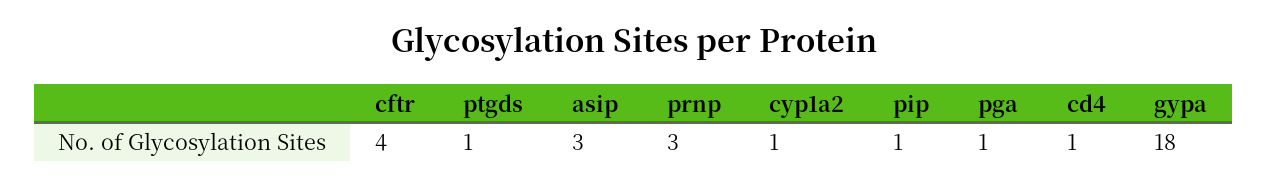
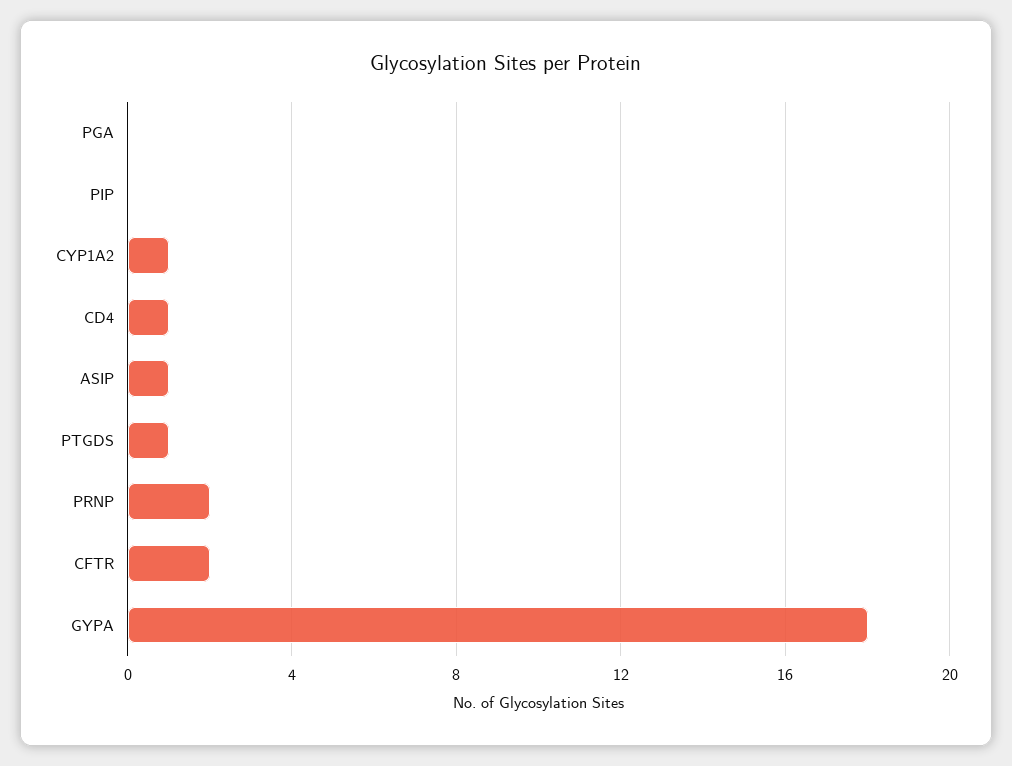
cftr: 4 -> 2
asip: 3 -> 1
prnp: 3 -> 2
pip: 1 -> 0
pga: 1 -> 0

